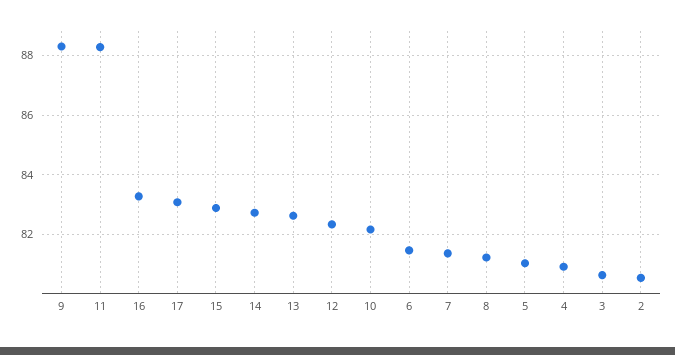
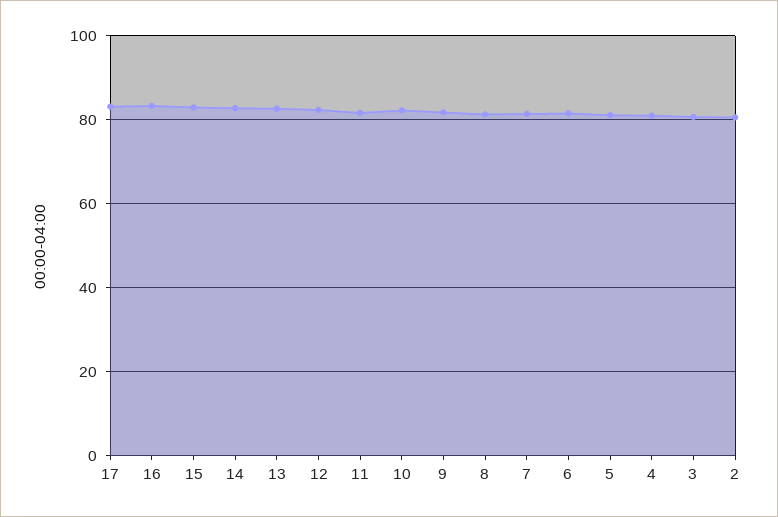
9: 88.25 -> 82
11: 88.25 -> 82

